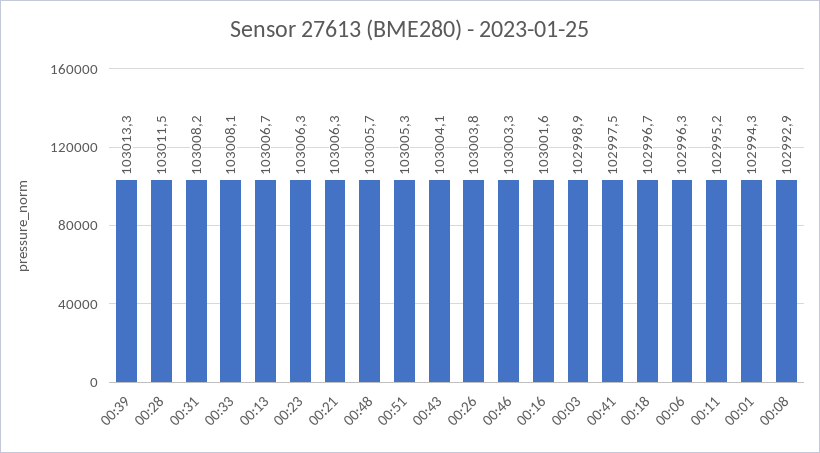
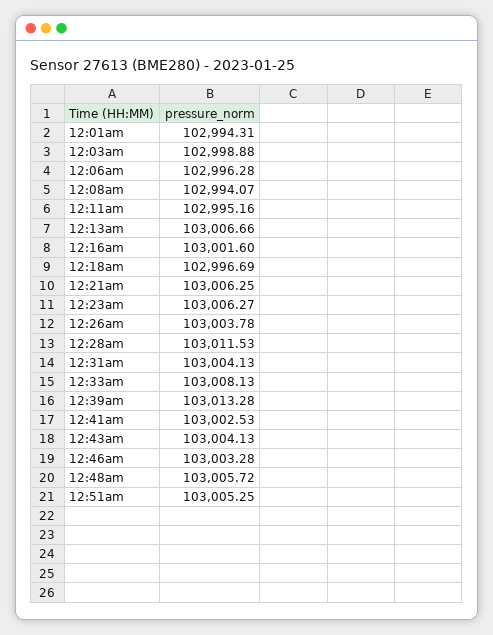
00:31: 103008.2 -> 103004.13
00:41: 102997.5 -> 103002.53
00:08: 102992.9 -> 102994.07

